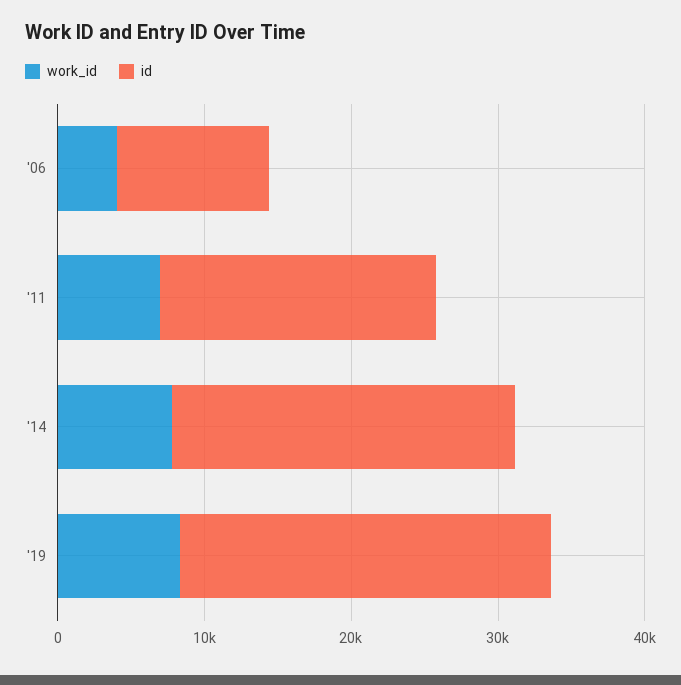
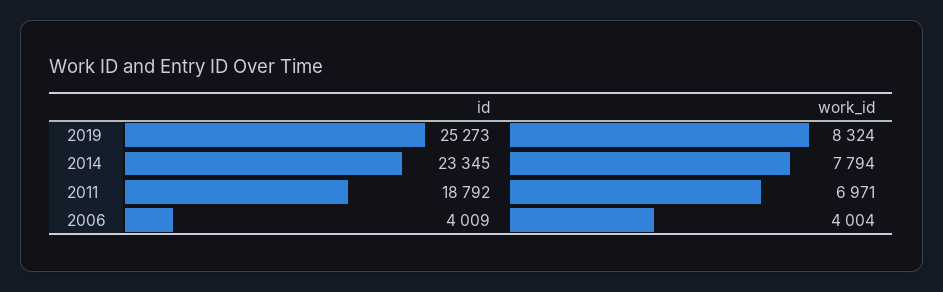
id, '06: 10000 -> 4009

